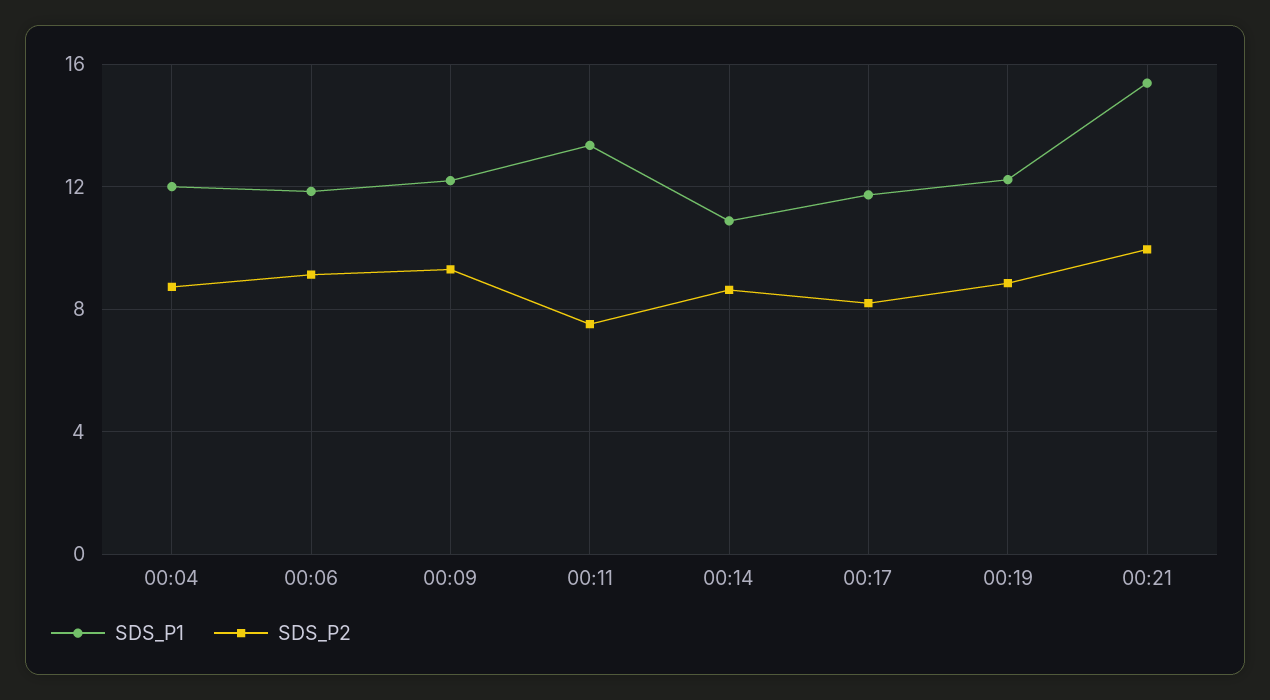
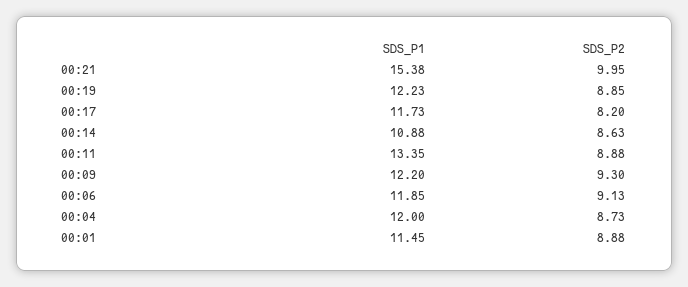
SDS_P2, 00:11: 7.5 -> 8.88
SDS_P1, 00:01: none -> 11.45
SDS_P2, 00:01: none -> 8.88

